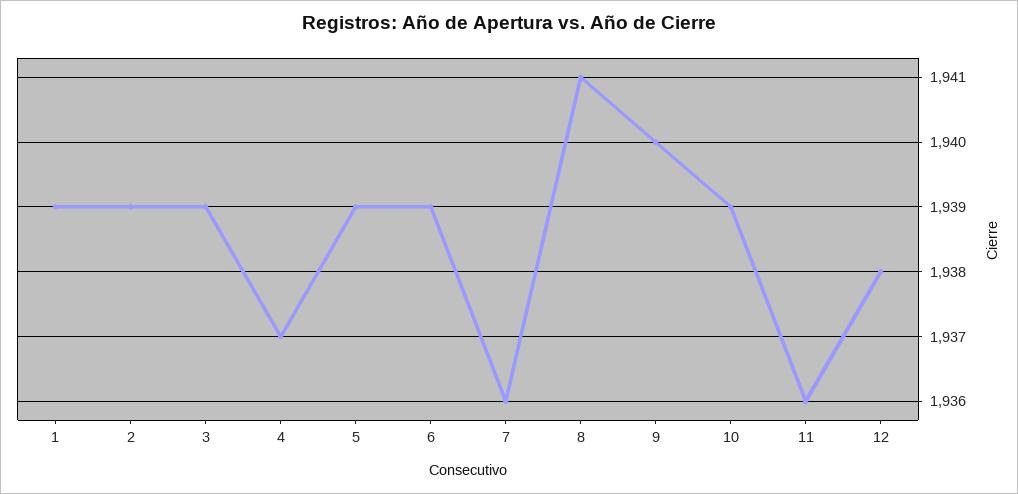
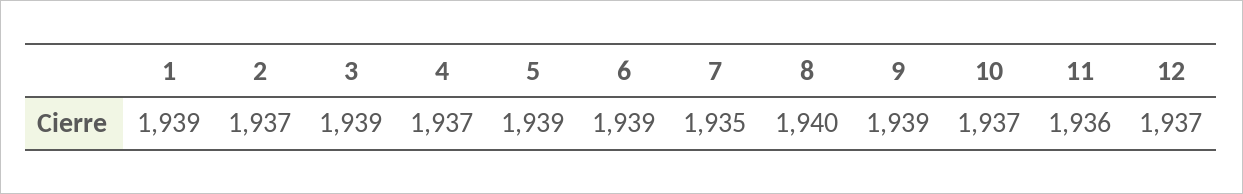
2: 1939 -> 1937
7: 1936 -> 1935
8: 1941 -> 1940
9: 1940 -> 1939
10: 1939 -> 1937
12: 1938 -> 1937

